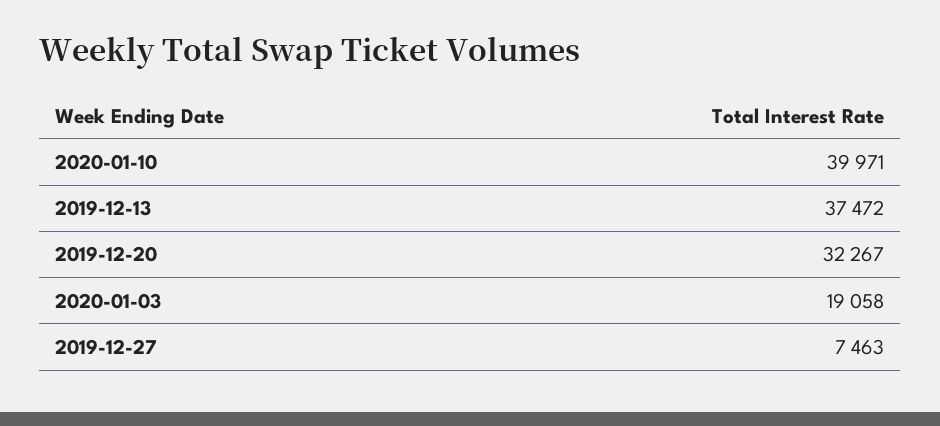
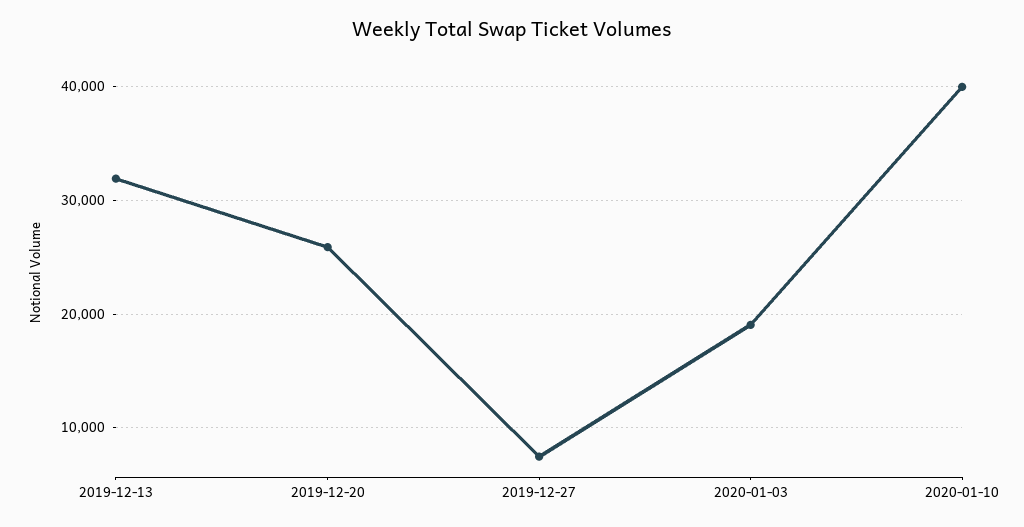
2019-12-13: 37472 -> 32000
2019-12-20: 32267 -> 26000

